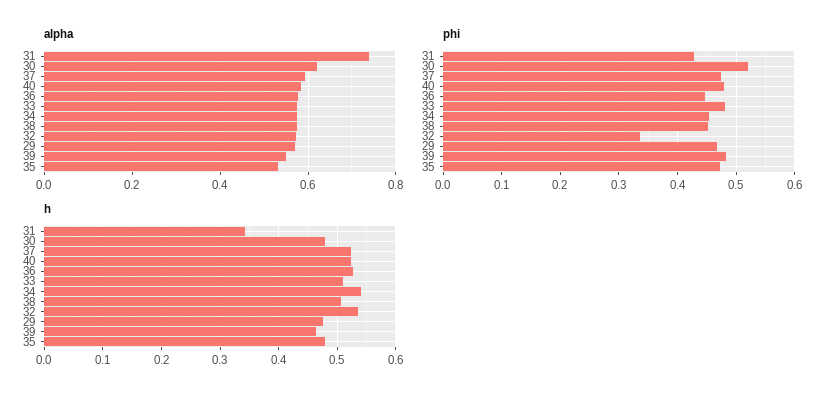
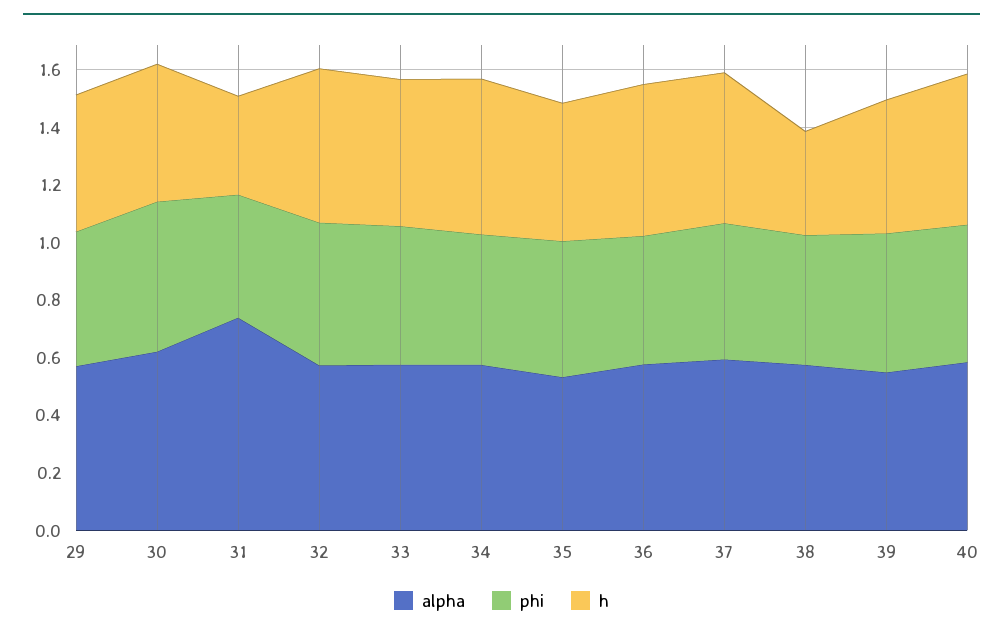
phi, 32: 0.34 -> 0.5
h, 38: 0.5 -> 0.35

